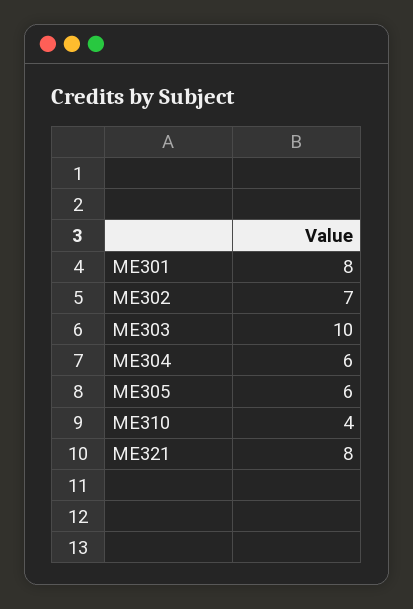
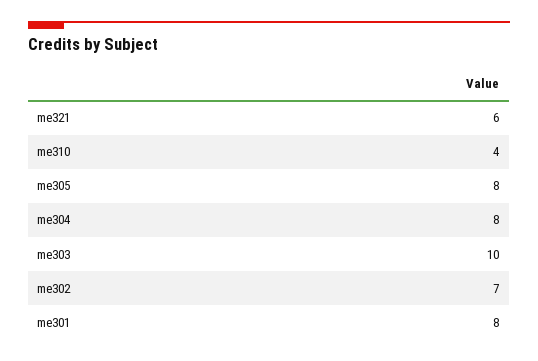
ME304: 6 -> 8
ME305: 6 -> 8
ME321: 8 -> 6

